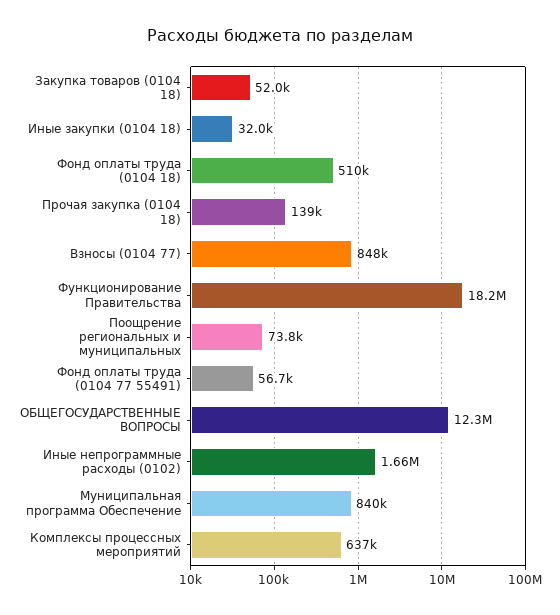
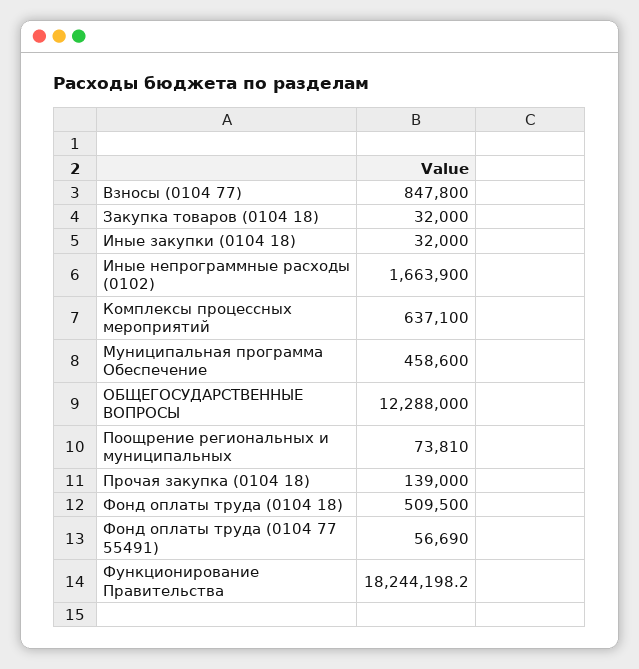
Закупка товаров (0104 18): 52000 -> 32000
Муниципальная программа Обеспечение: 840000 -> 458600

